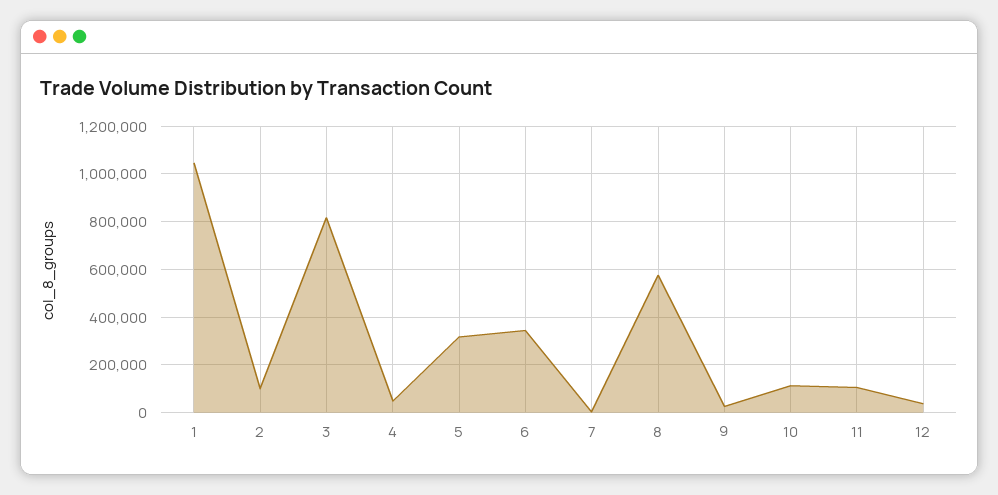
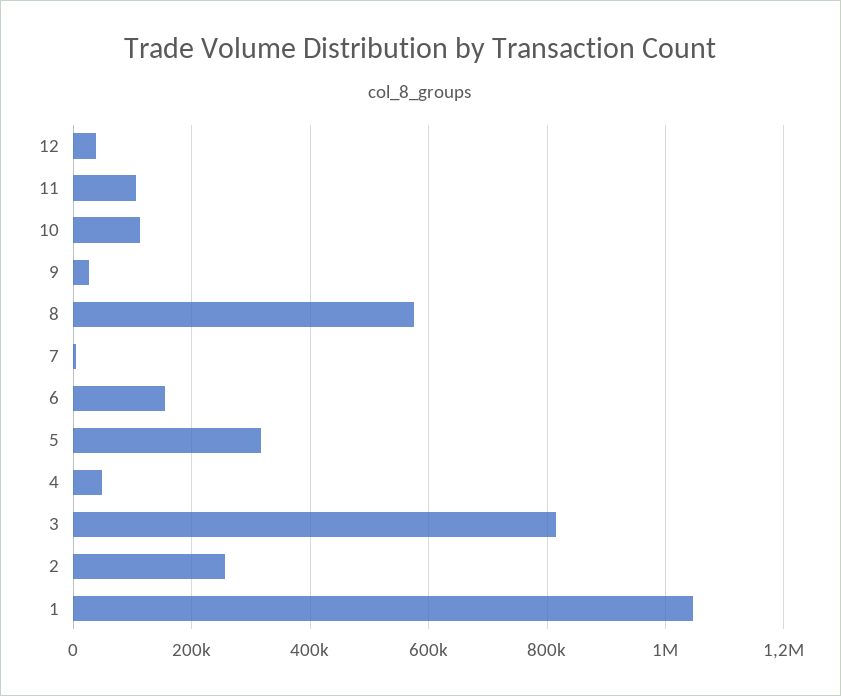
2: 100000 -> 260000
6: 350000 -> 160000

